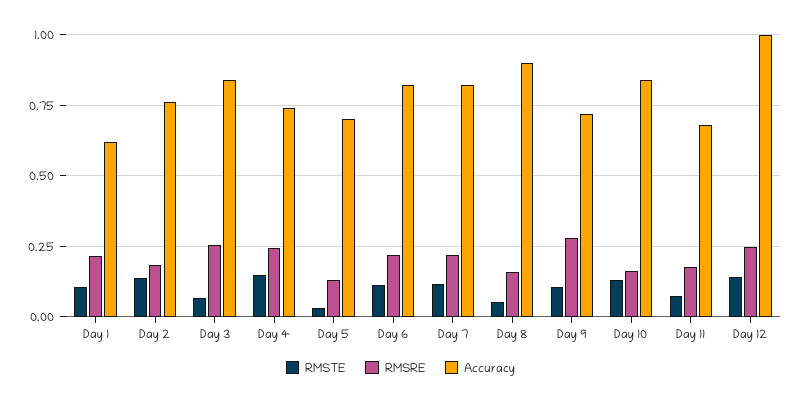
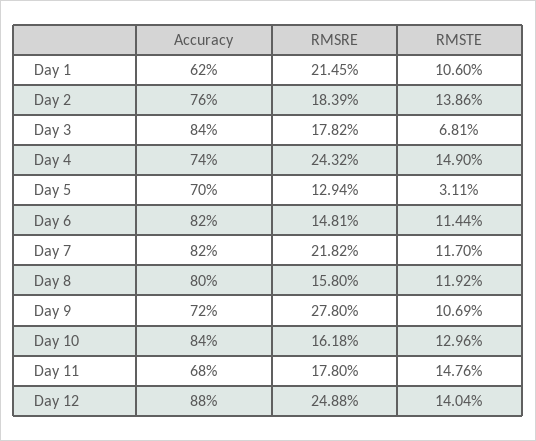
RMSRE, Day 3: 0.25 -> 0.1782
RMSRE, Day 6: 0.225 -> 0.1481
RMSTE, Day 8: 0.05 -> 0.1192
Accuracy, Day 8: 0.9 -> 0.8
RMSTE, Day 11: 0.075 -> 0.1476
Accuracy, Day 12: 1 -> 0.88

